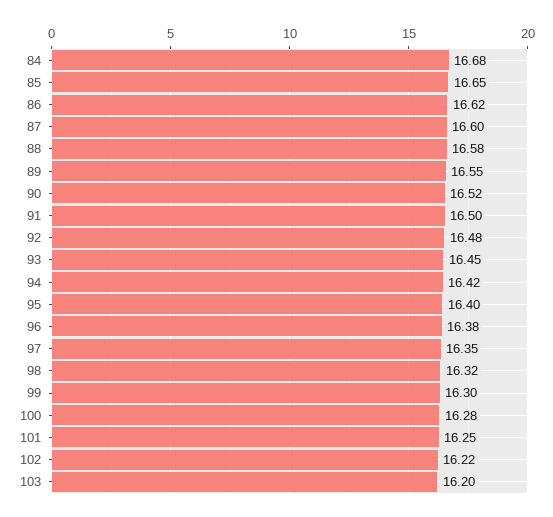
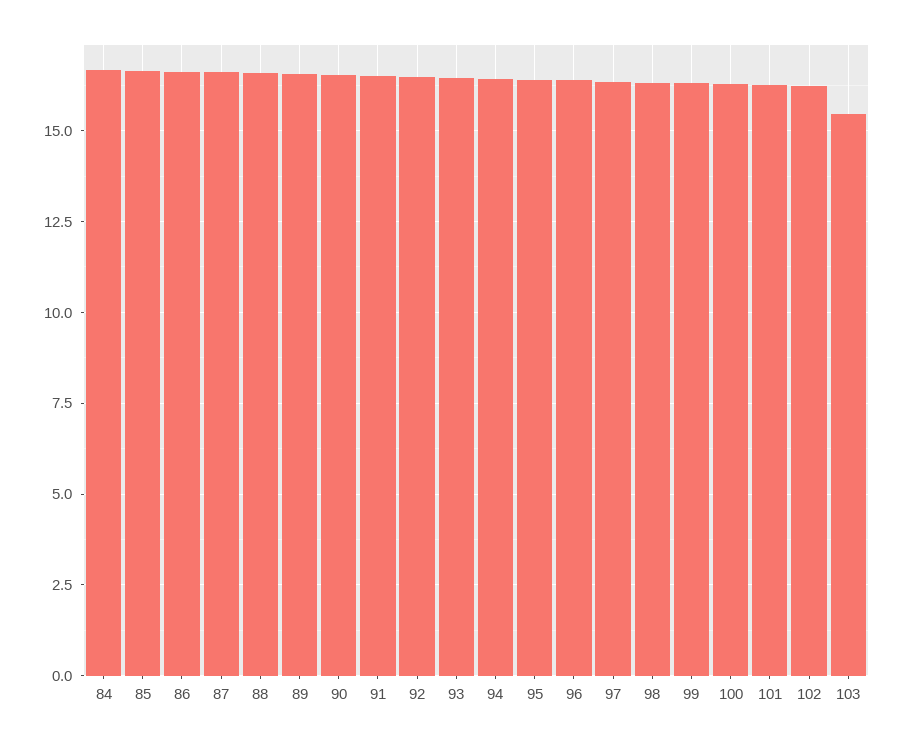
103: 16.2 -> 15.5

